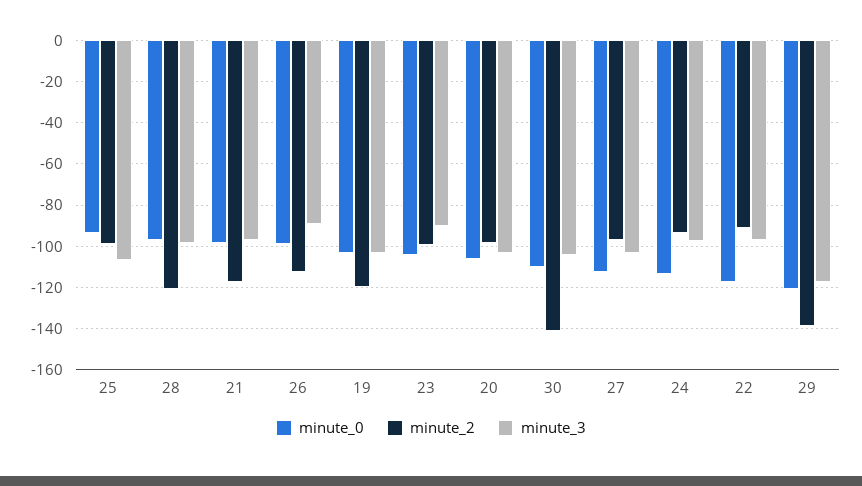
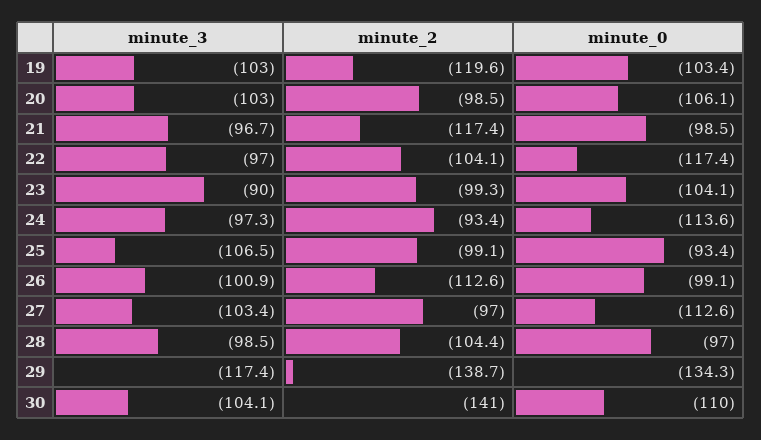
minute_2, 28: -120 -> -104.4
minute_3, 26: -90 -> -100.9
minute_2, 22: -90 -> -104.1
minute_0, 29: -120 -> -134.3

